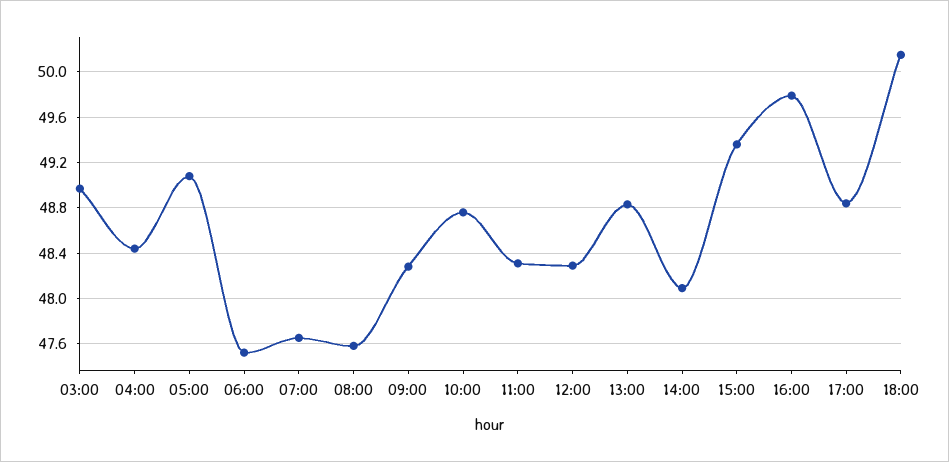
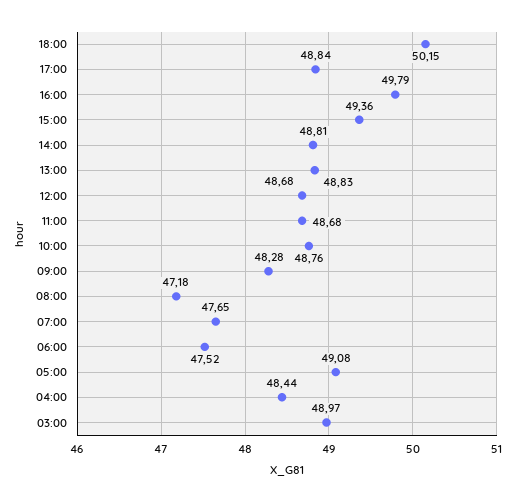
08:00: 47.6 -> 47.18
11:00: 48.3 -> 48.68
12:00: 48.3 -> 48.68
14:00: 48.1 -> 48.81

